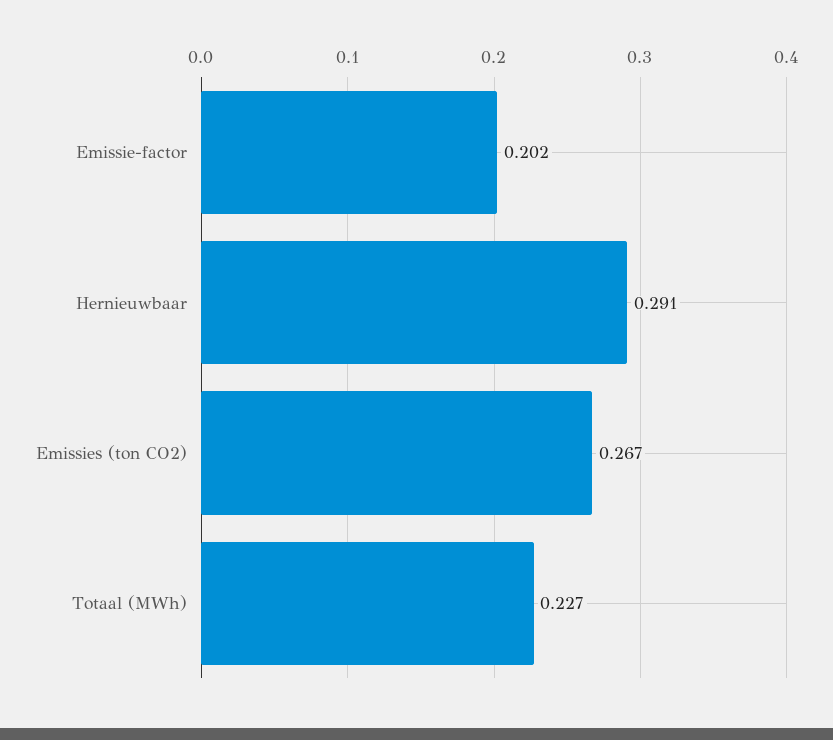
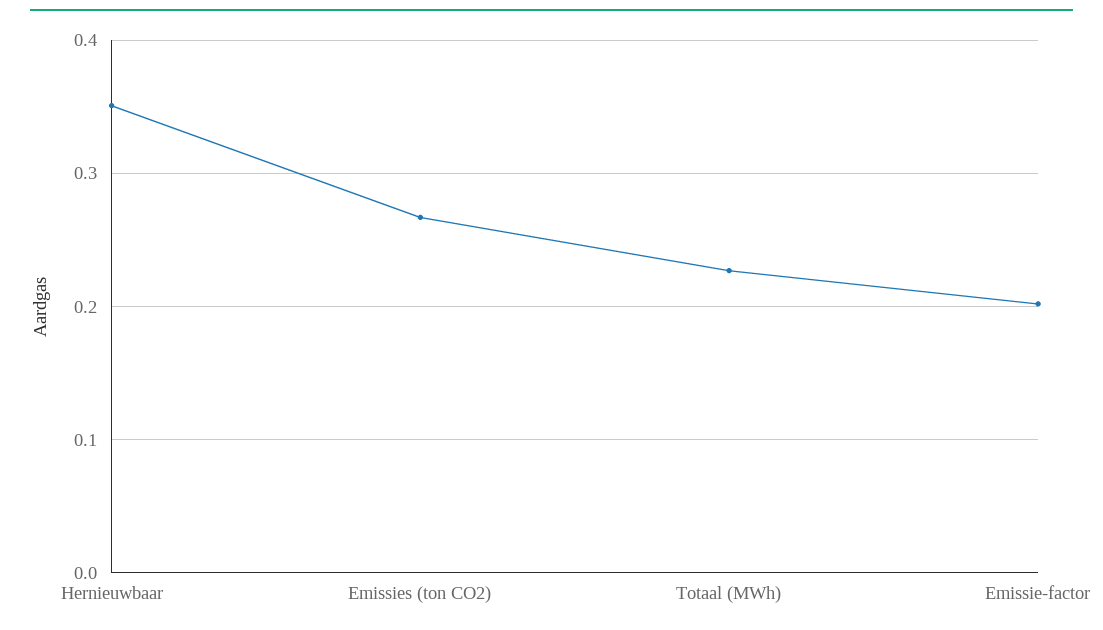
Hernieuwbaar: 0.291 -> 0.35

